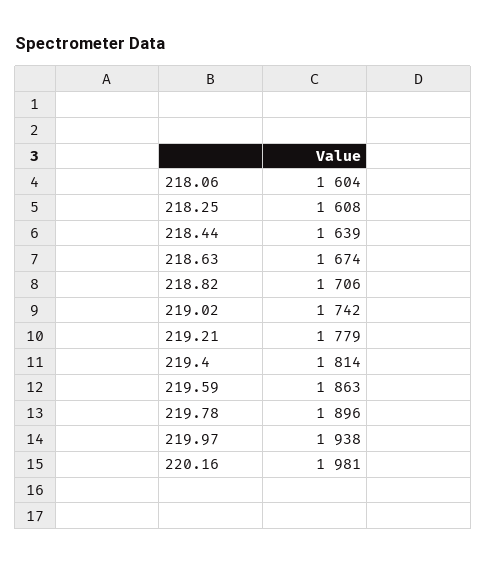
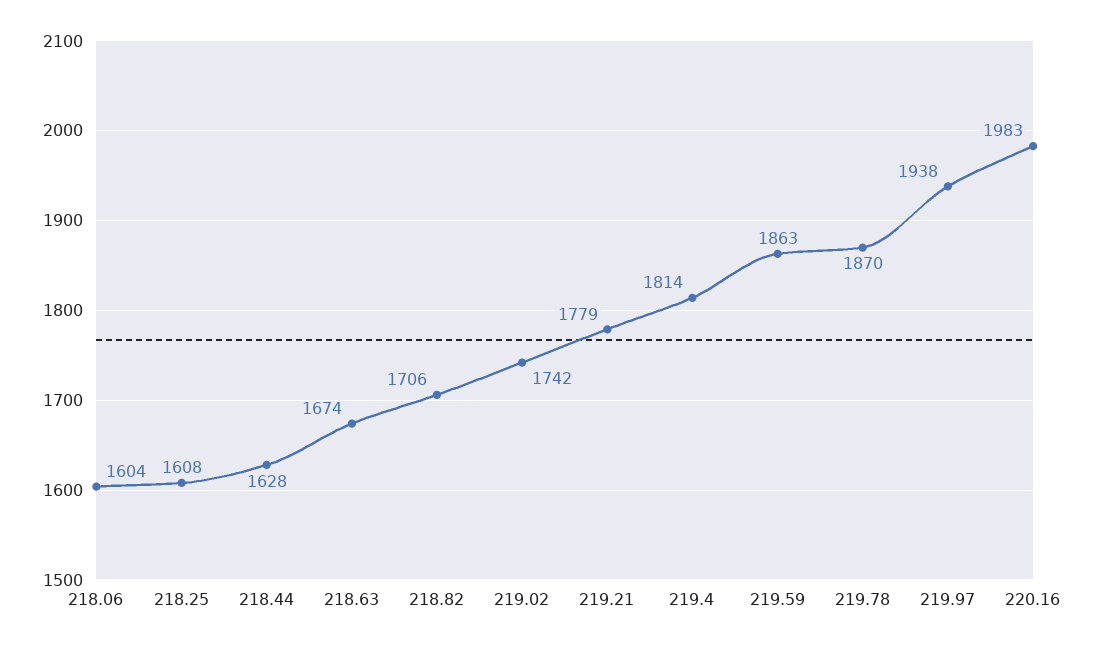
218.44: 1639 -> 1628
219.78: 1896 -> 1870
220.16: 1981 -> 1983

